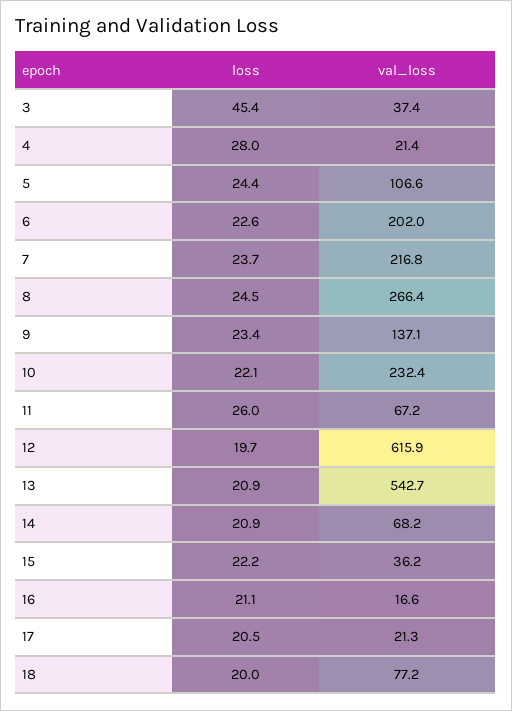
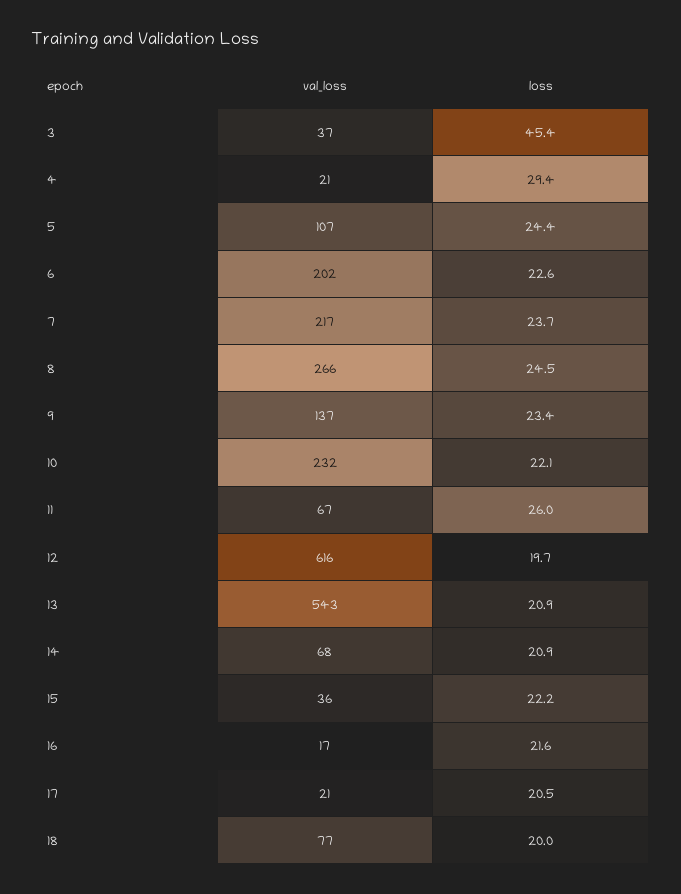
loss, 4: 28 -> 29.4
loss, 16: 21.1 -> 21.6

